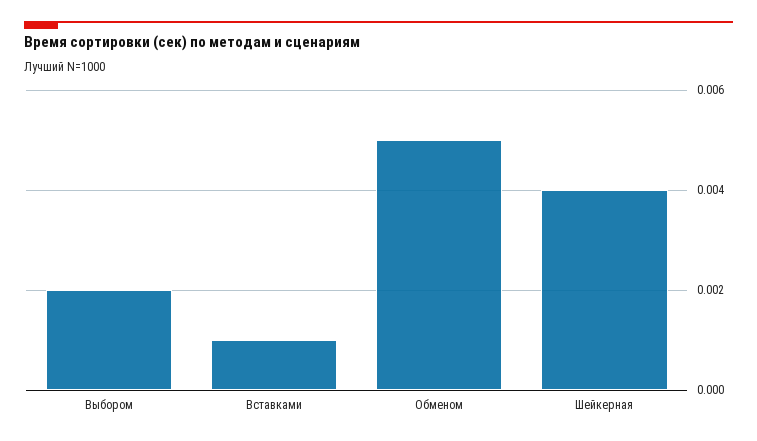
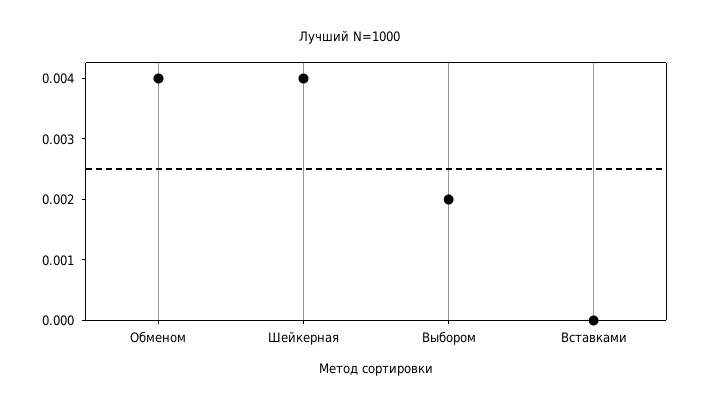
Вставками: 0.001 -> 0
Обменом: 0.005 -> 0.004

